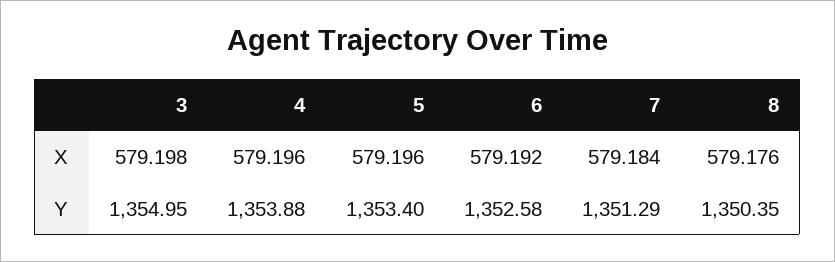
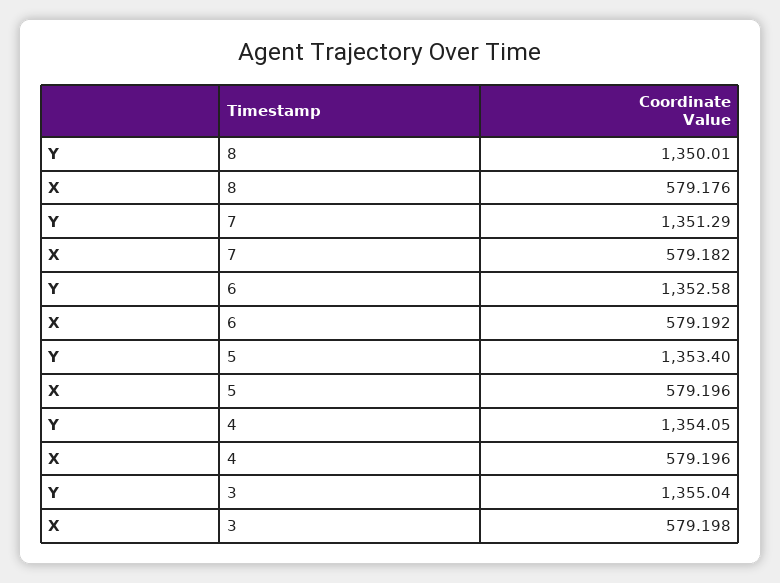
7, X: 579.184 -> 579.182
3, Y: 1354.95 -> 1355.04
4, Y: 1353.88 -> 1354.05
8, Y: 1350.35 -> 1350.01

